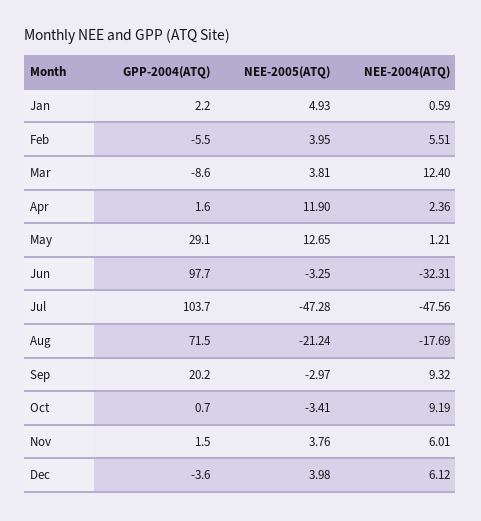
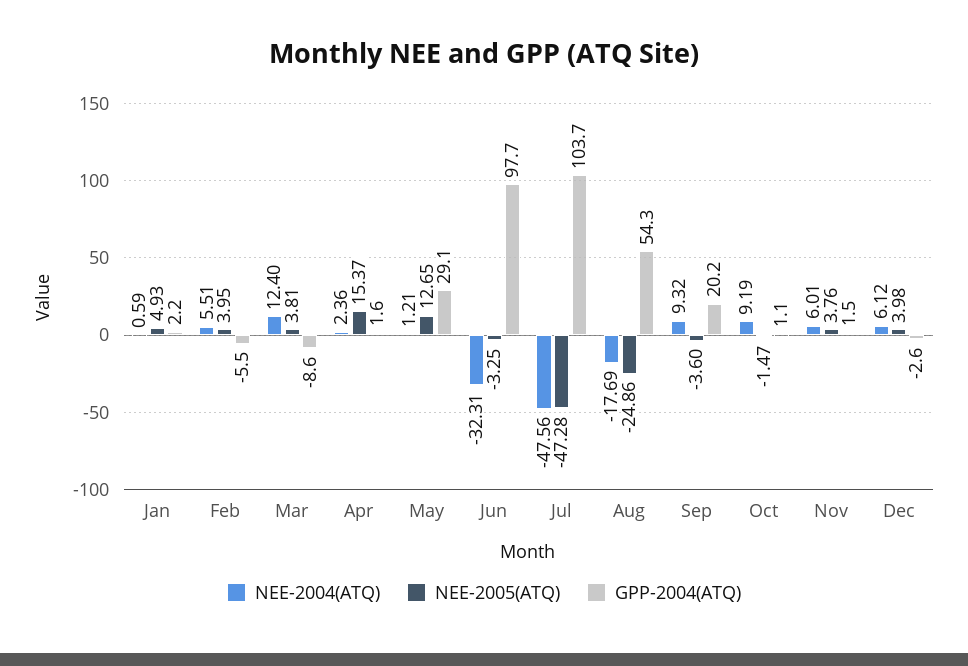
NEE-2005(ATQ), Apr: 11.9 -> 15.37
GPP-2004(ATQ), Aug: 71.5 -> 54.3
NEE-2005(ATQ), Aug: -21.24 -> -24.86
NEE-2005(ATQ), Sep: -2.97 -> -3.6
GPP-2004(ATQ), Oct: 0.7 -> 1.1
NEE-2005(ATQ), Oct: -3.41 -> -1.47
GPP-2004(ATQ), Dec: -3.6 -> -2.6

